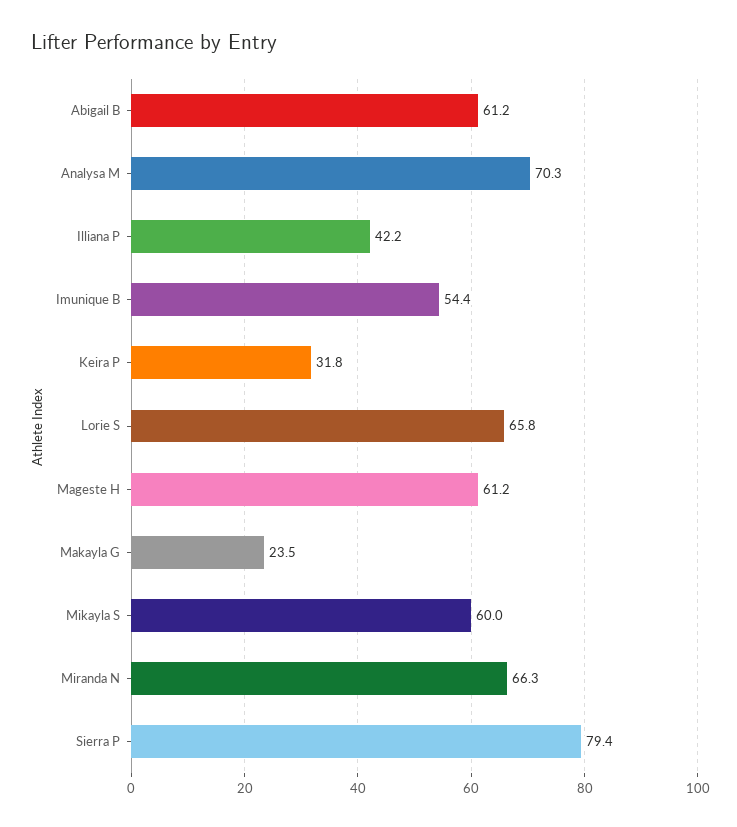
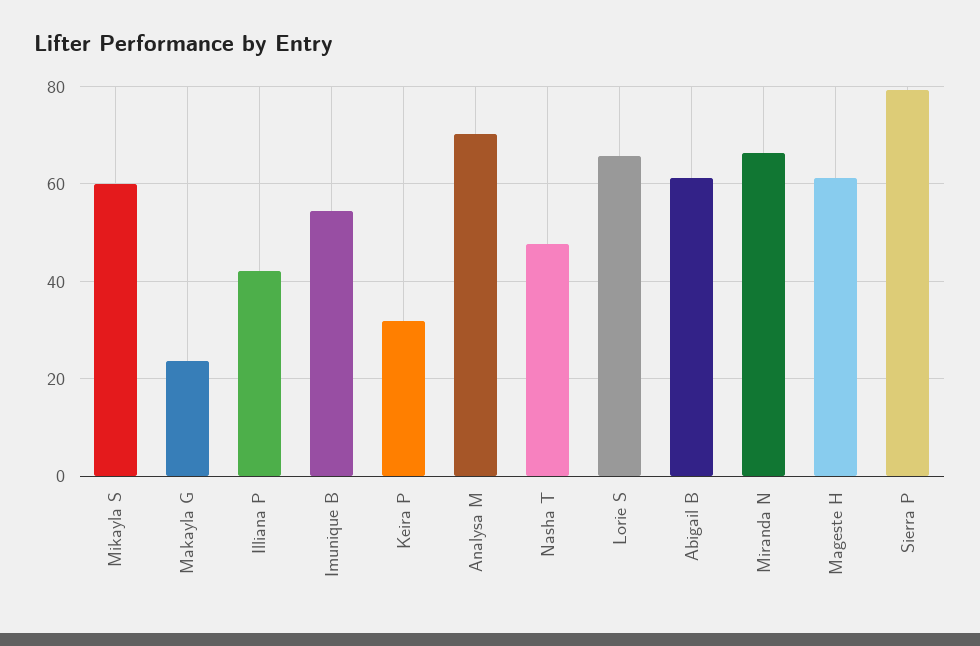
Nasha T: none -> 48

